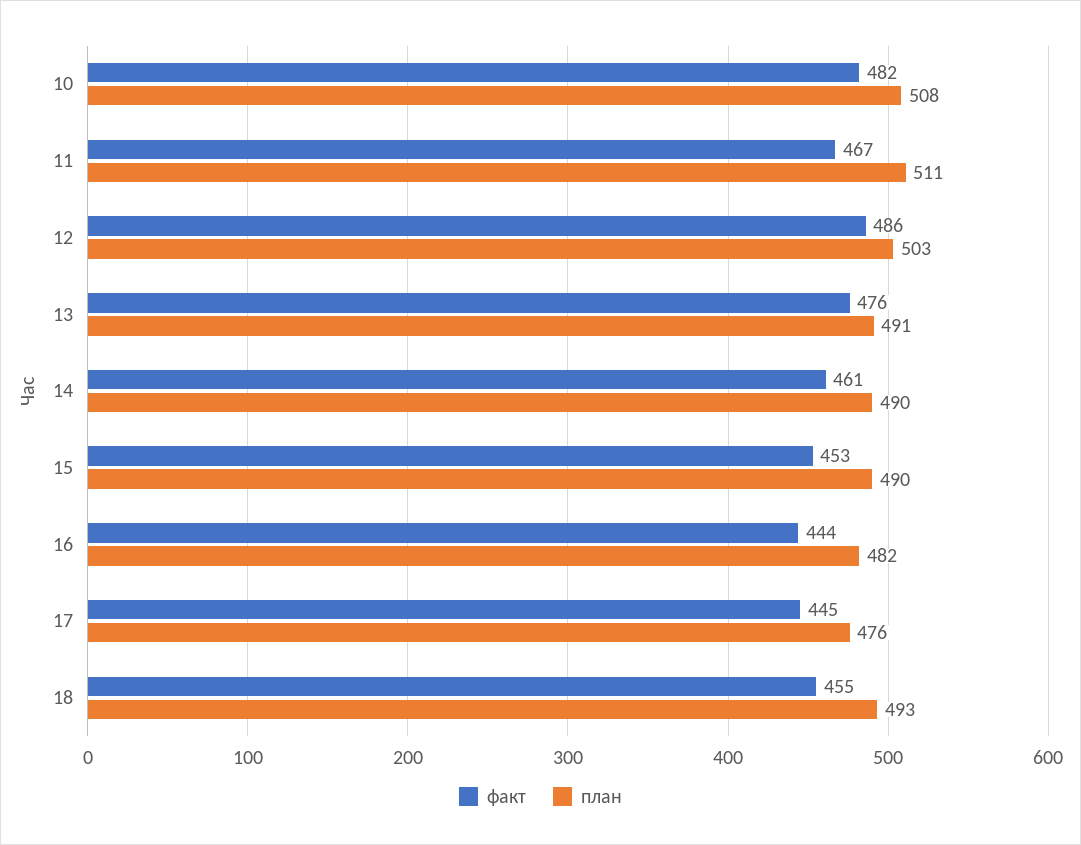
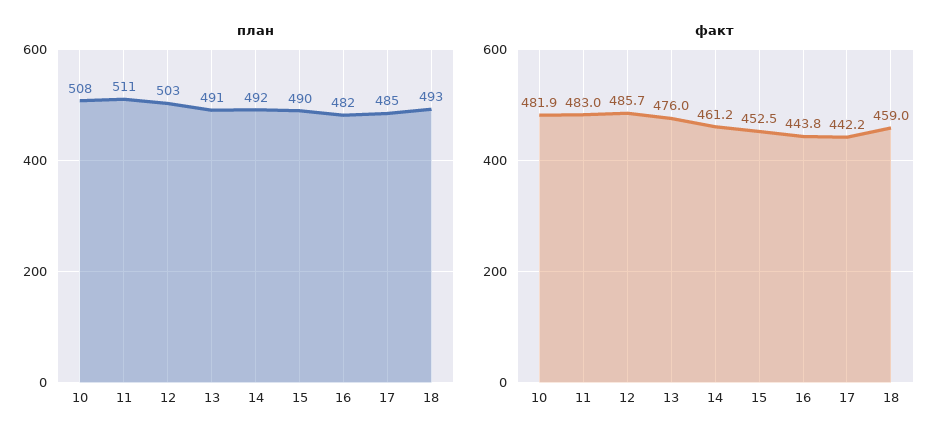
факт, 11: 467 -> 483
план, 14: 490 -> 492
факт, 17: 445 -> 442.2
план, 17: 476 -> 485
факт, 18: 455 -> 459

